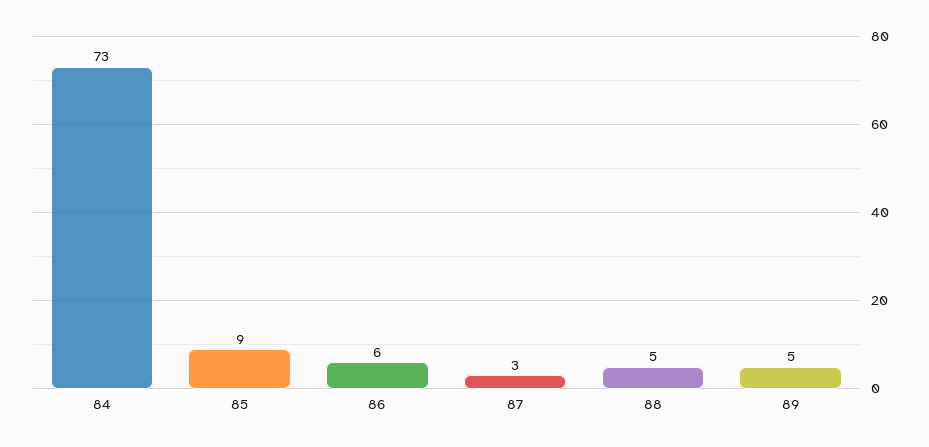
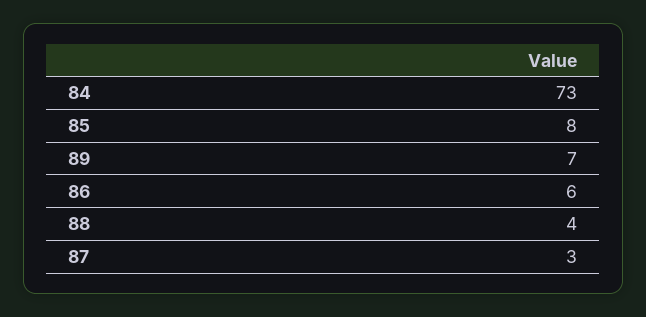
85: 9 -> 8
88: 5 -> 4
89: 5 -> 7

